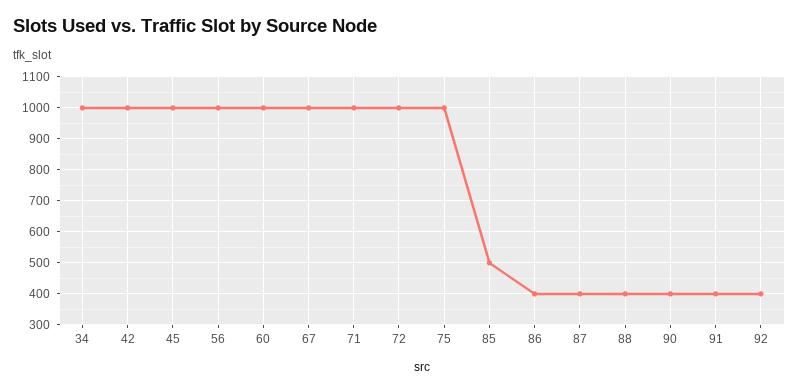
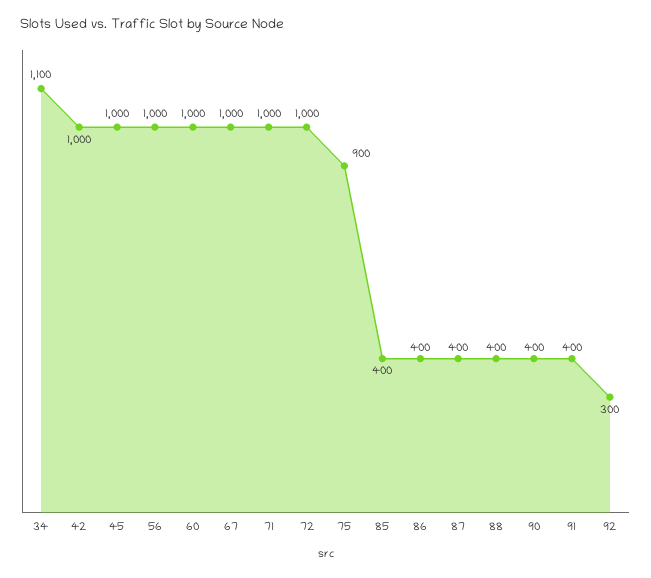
34: 1000 -> 1100
75: 1000 -> 900
85: 500 -> 400
92: 400 -> 300

